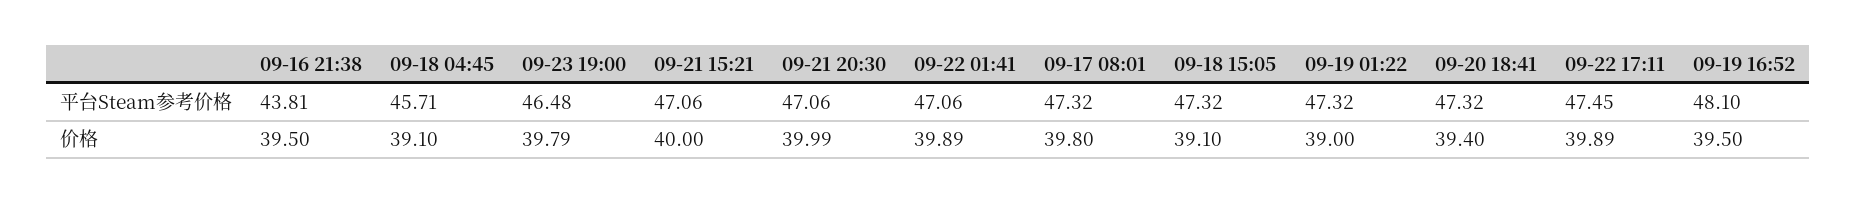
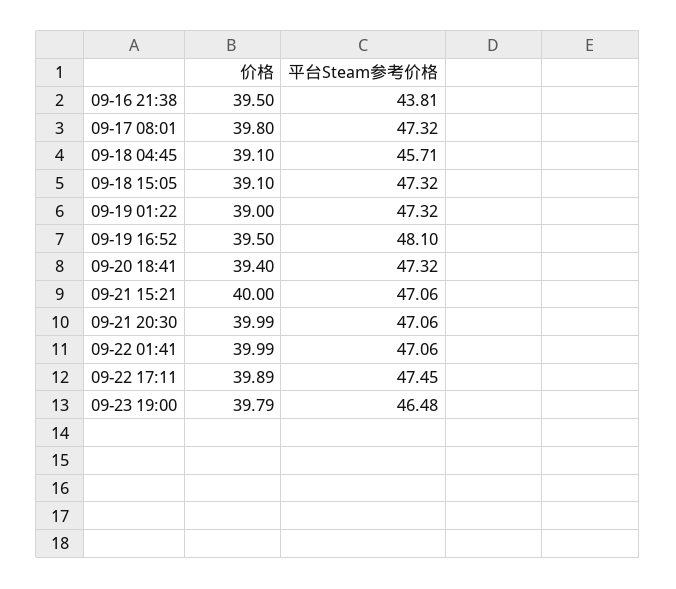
09-22 01:41, 价格: 39.89 -> 39.99

